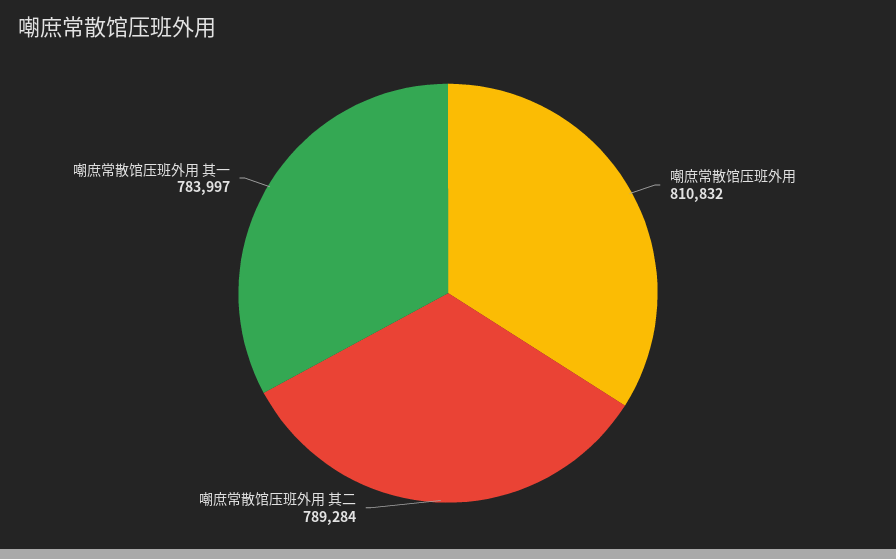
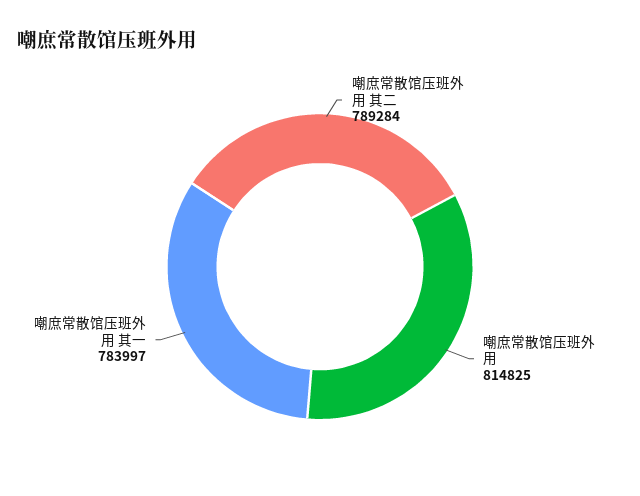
嘲庶常散馆压班外用: 810832 -> 814825

